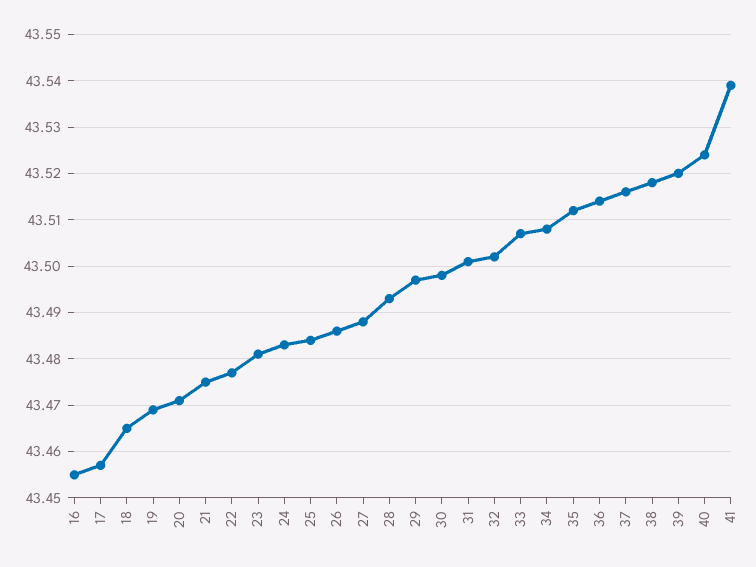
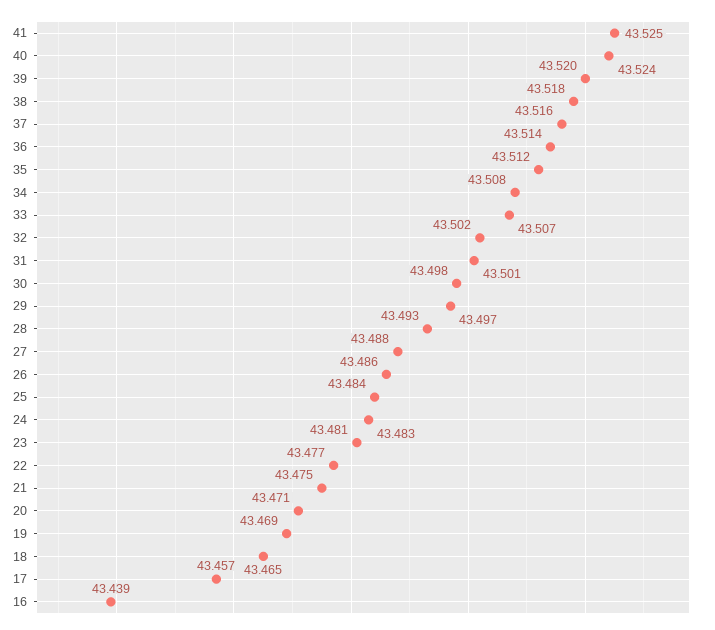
16: 43.455 -> 43.439
41: 43.54 -> 43.525

